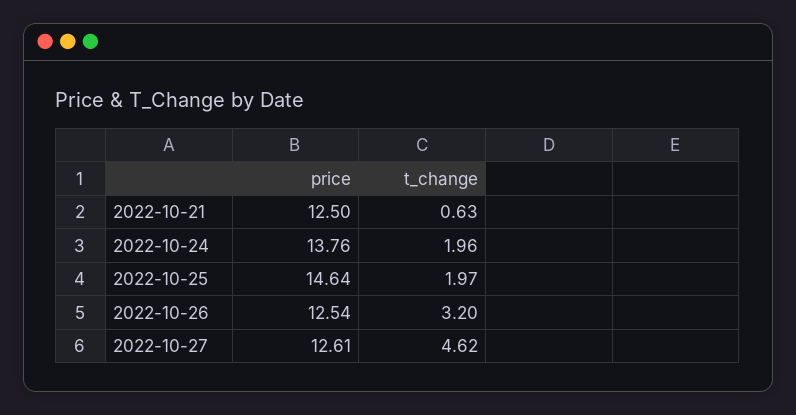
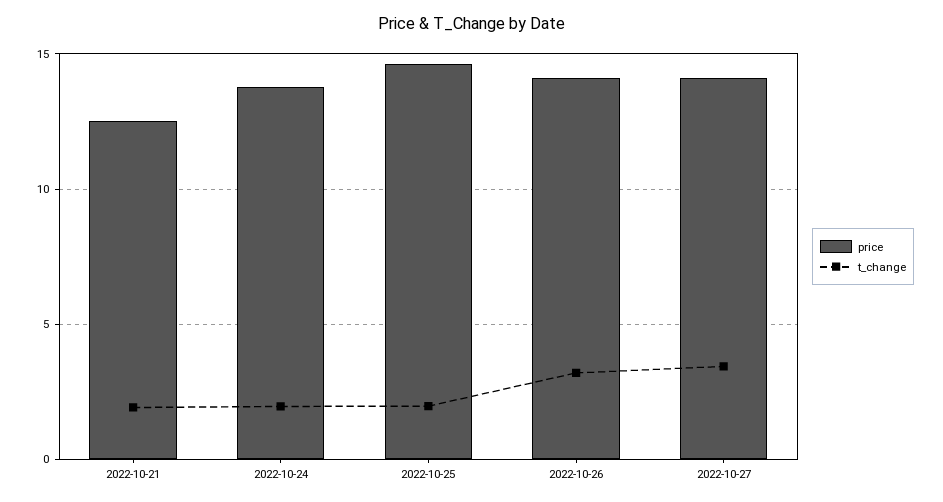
t_change, 2022-10-21: 0.63 -> 2
price, 2022-10-26: 12.54 -> 14
price, 2022-10-27: 12.61 -> 14
t_change, 2022-10-27: 4.62 -> 3.5

